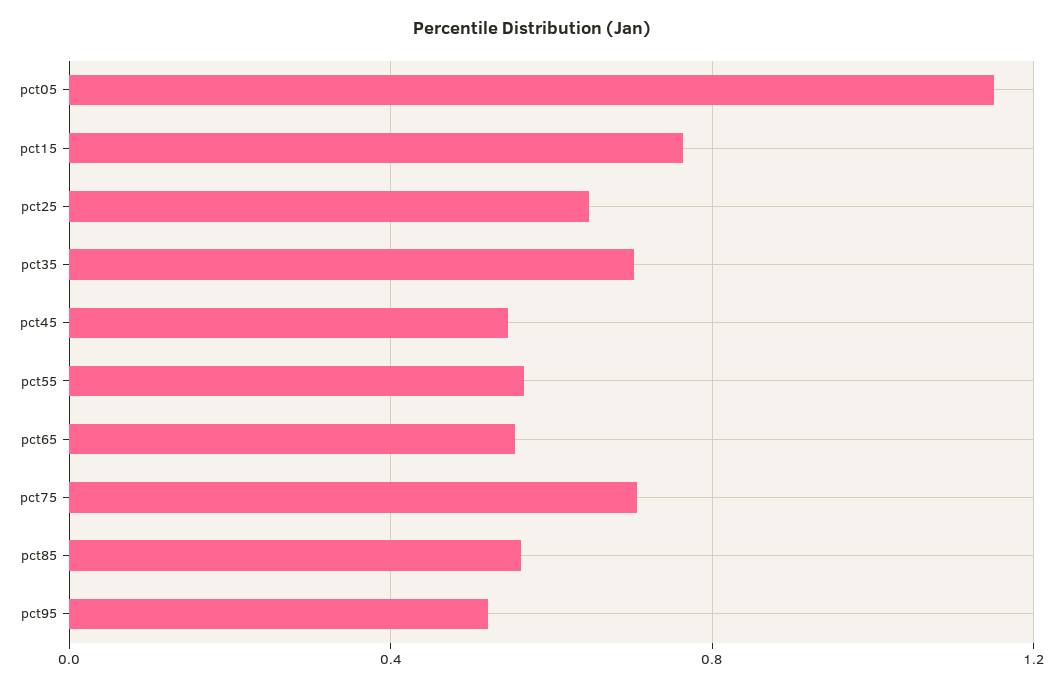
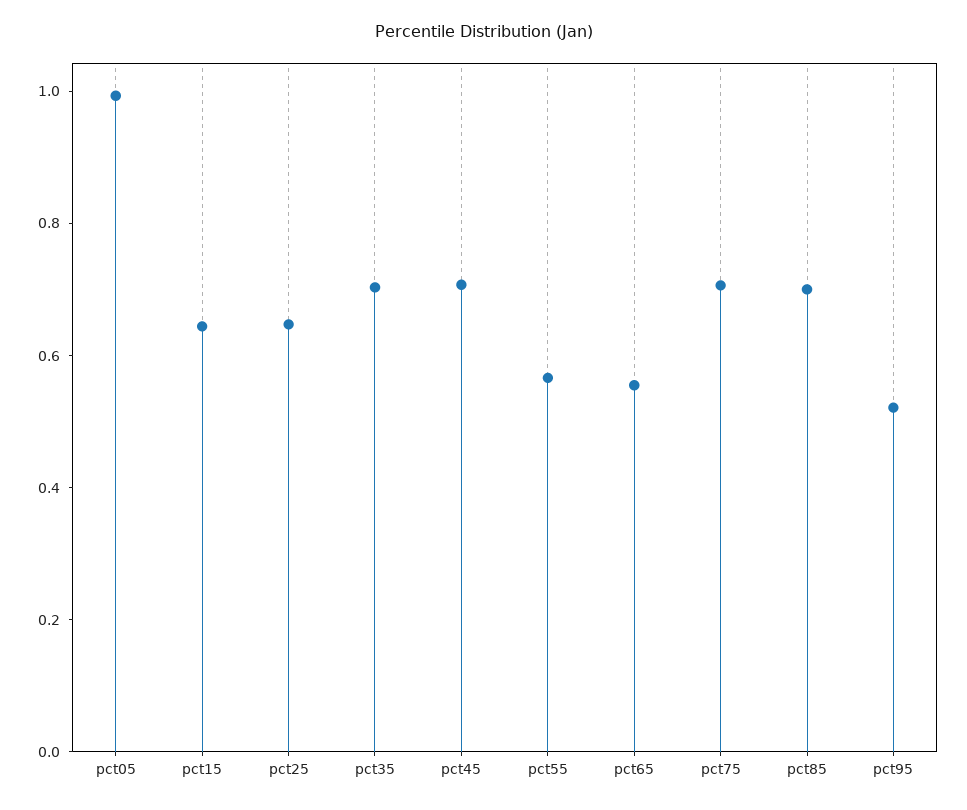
pct05: 1.15 -> 1
pct15: 0.75 -> 0.65
pct45: 0.55 -> 0.7
pct85: 0.55 -> 0.7

